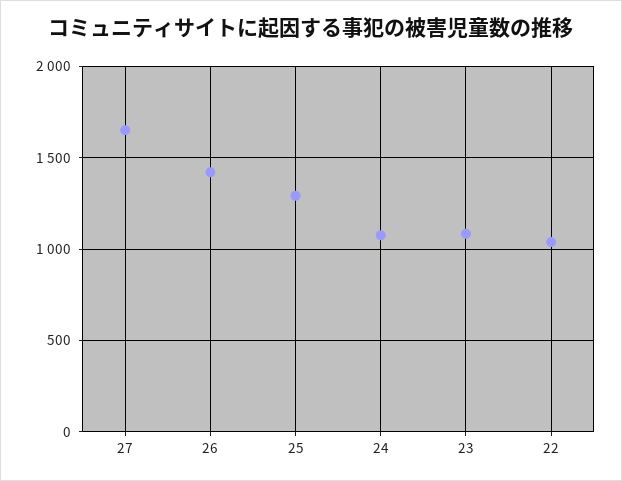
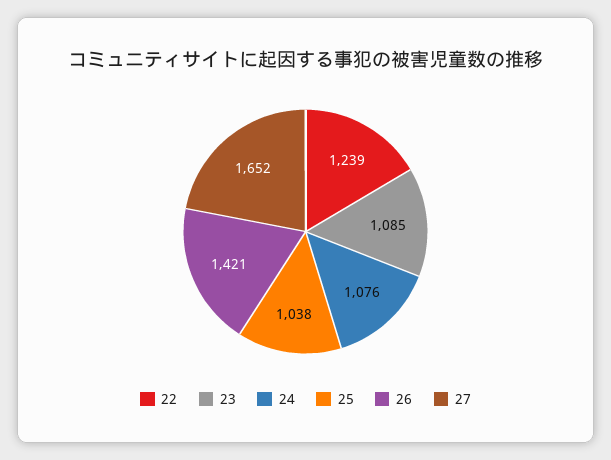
25: 1300 -> 1038
22: 1050 -> 1239

